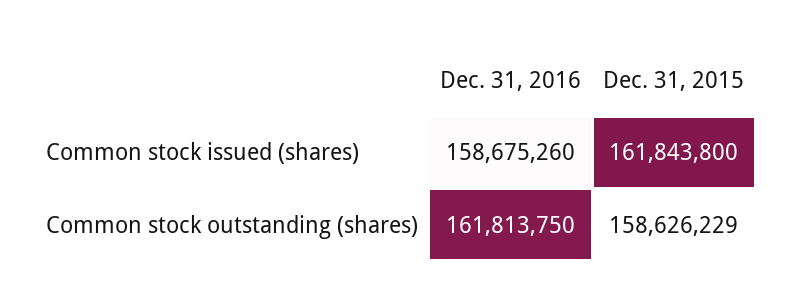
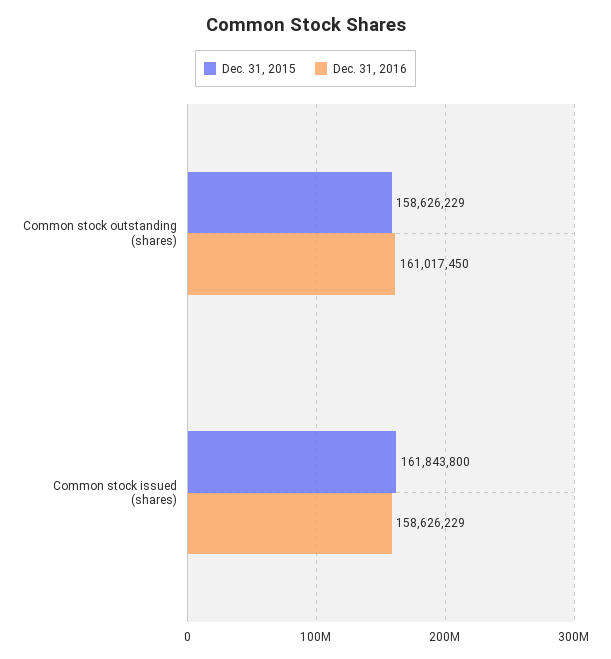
Dec. 31, 2016, Common stock issued (shares): 158675260 -> 158626229
Dec. 31, 2016, Common stock outstanding (shares): 161813750 -> 161017450

